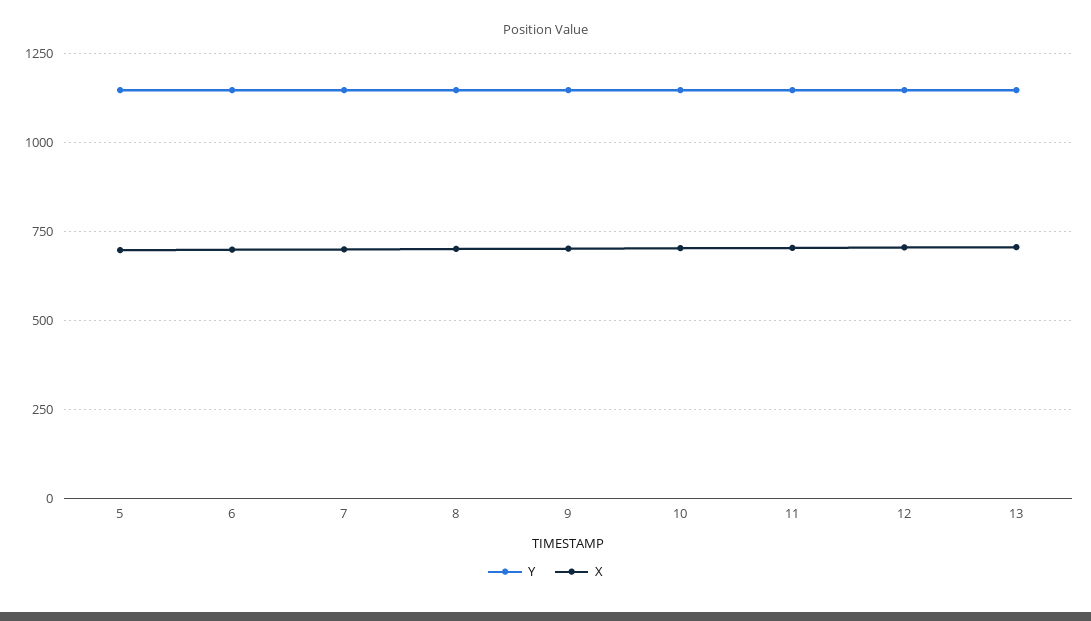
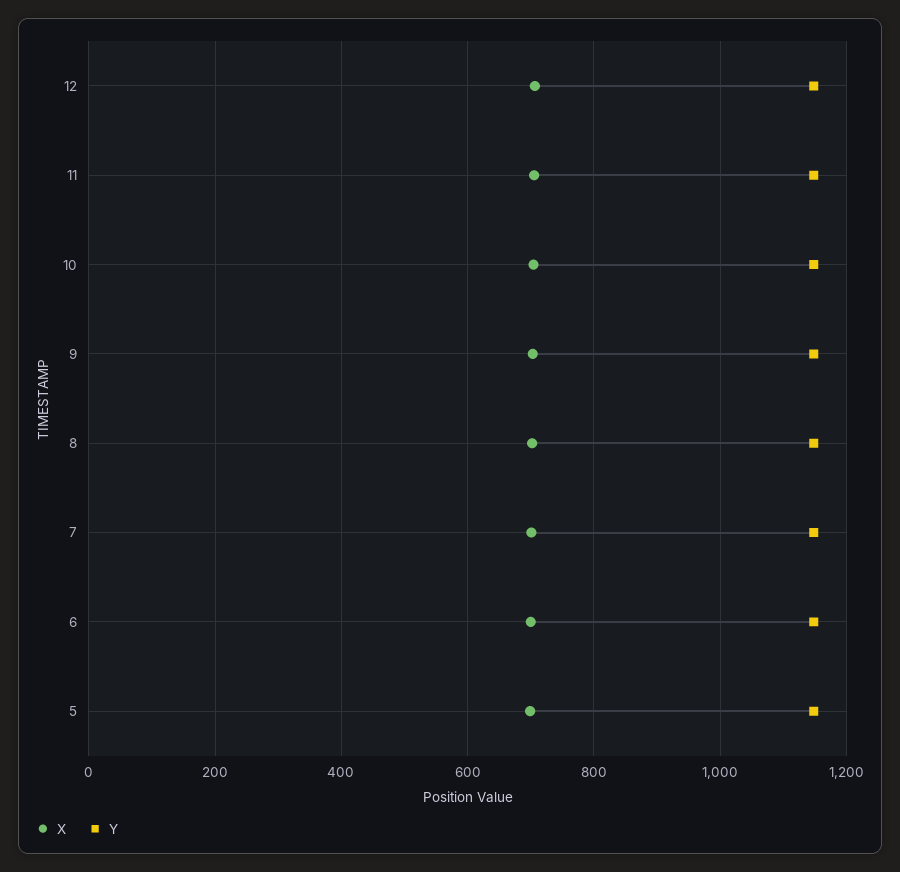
Y, 13: 1150 -> none
X, 13: 700 -> none

